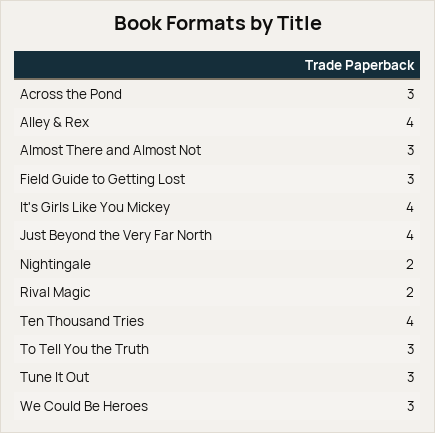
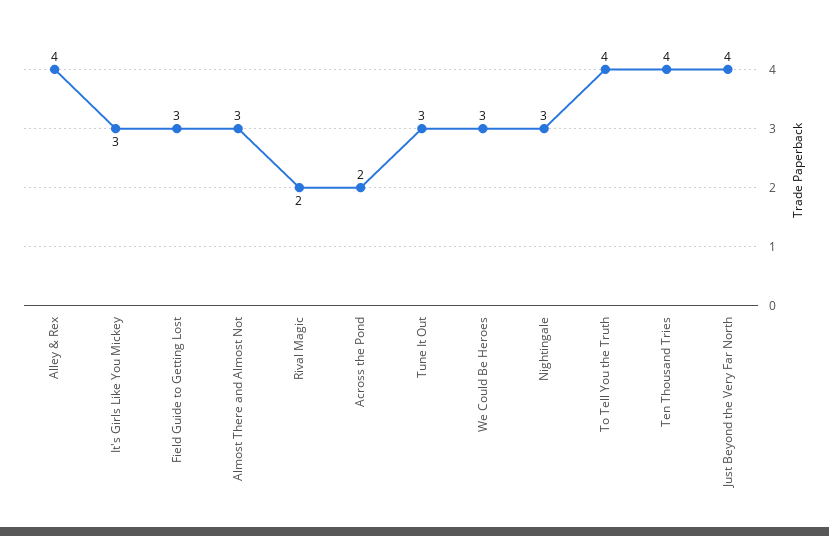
Across the Pond: 3 -> 2
It's Girls Like You Mickey: 4 -> 3
Nightingale: 2 -> 3
To Tell You the Truth: 3 -> 4

